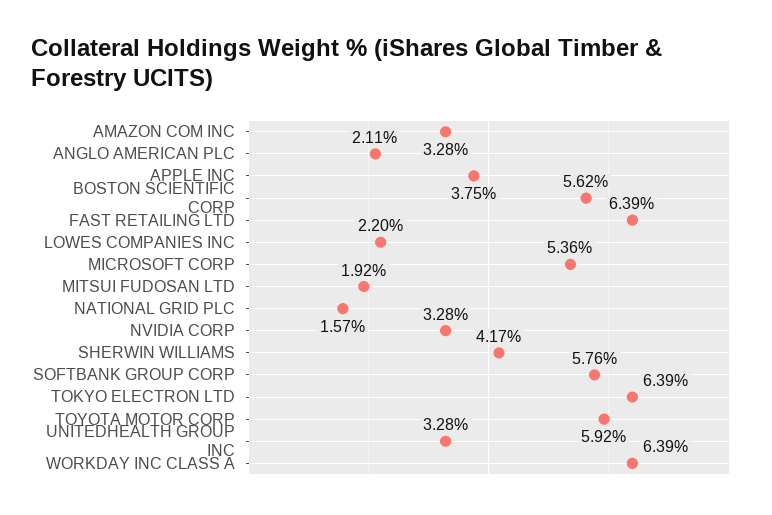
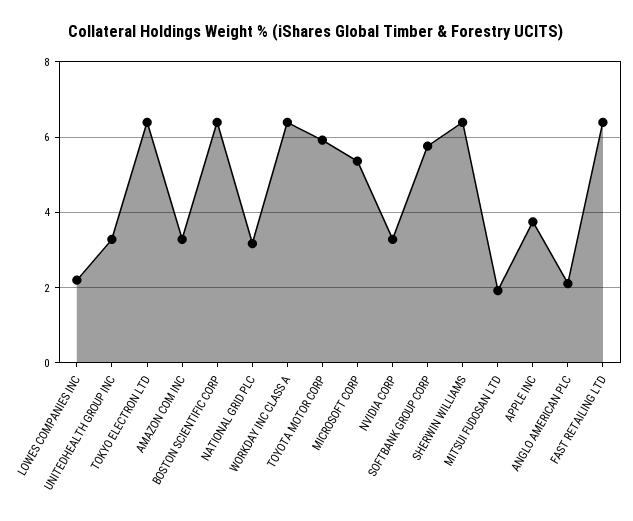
BOSTON SCIENTIFIC CORP: 5.62 -> 6.4
NATIONAL GRID PLC: 1.57 -> 3.2
SHERWIN WILLIAMS: 4.17 -> 6.4

